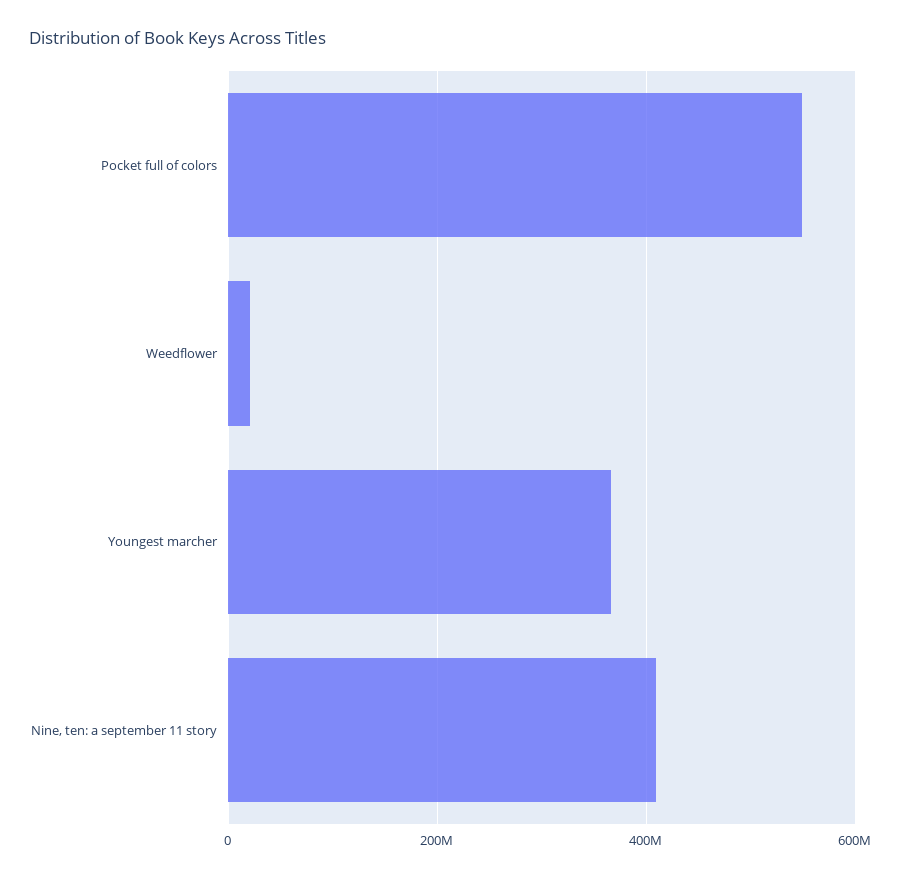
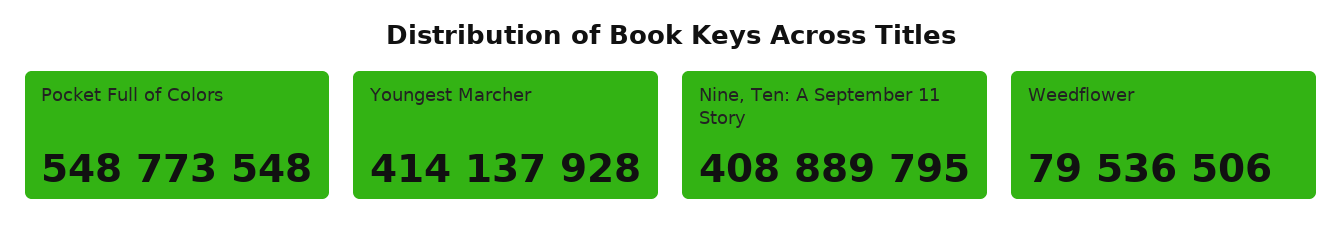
Weedflower: 20000000 -> 79536506
Youngest marcher: 360000000 -> 414137928

